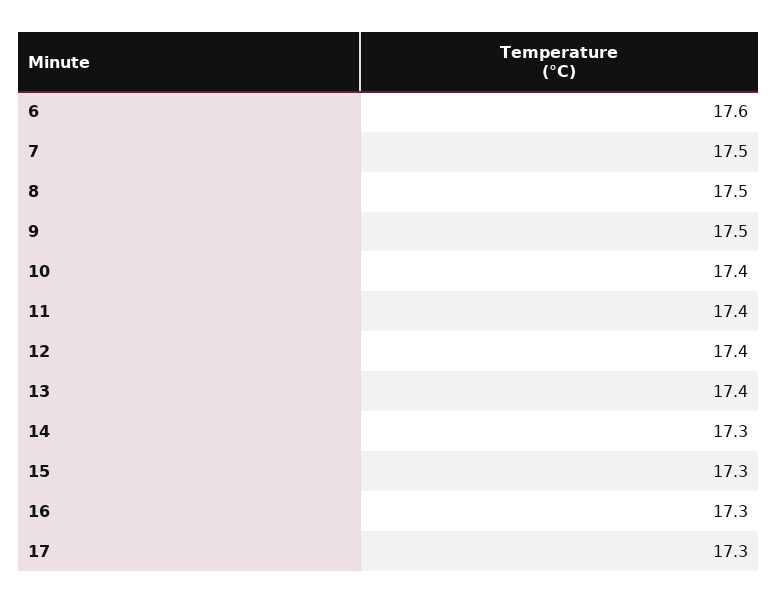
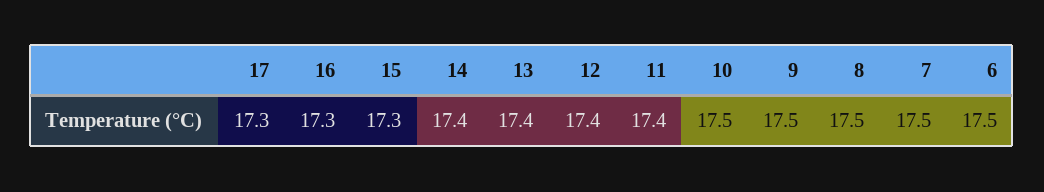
6: 17.6 -> 17.5
10: 17.4 -> 17.5
14: 17.3 -> 17.4

